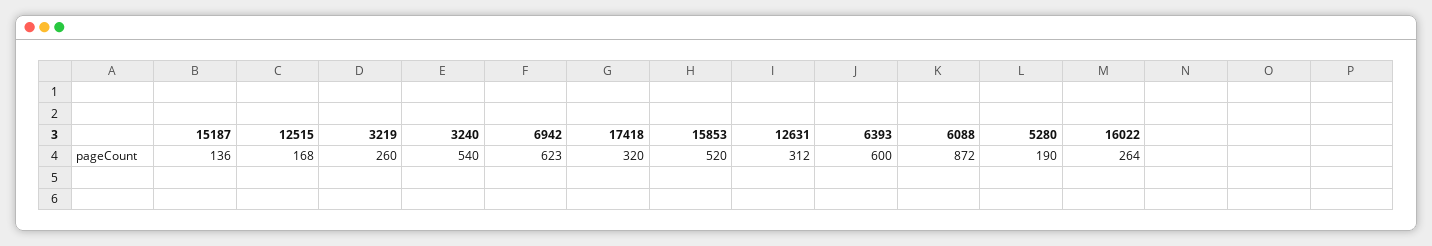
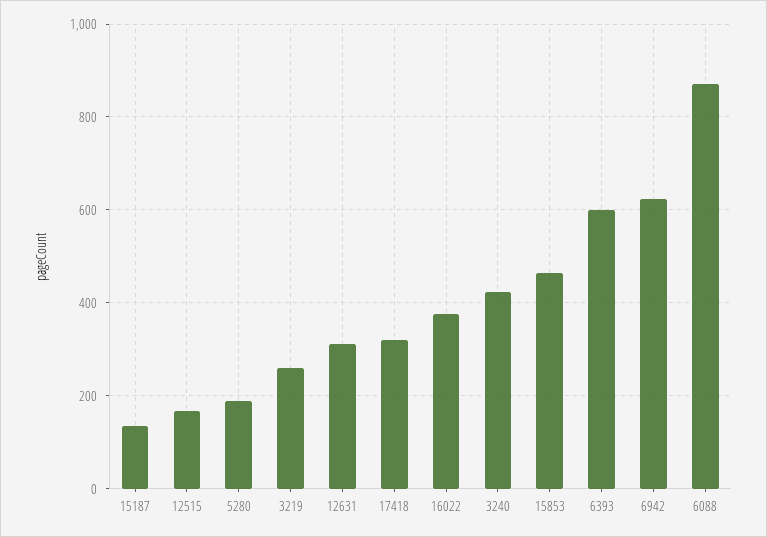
3240: 540 -> 420
15853: 520 -> 460
16022: 264 -> 380

